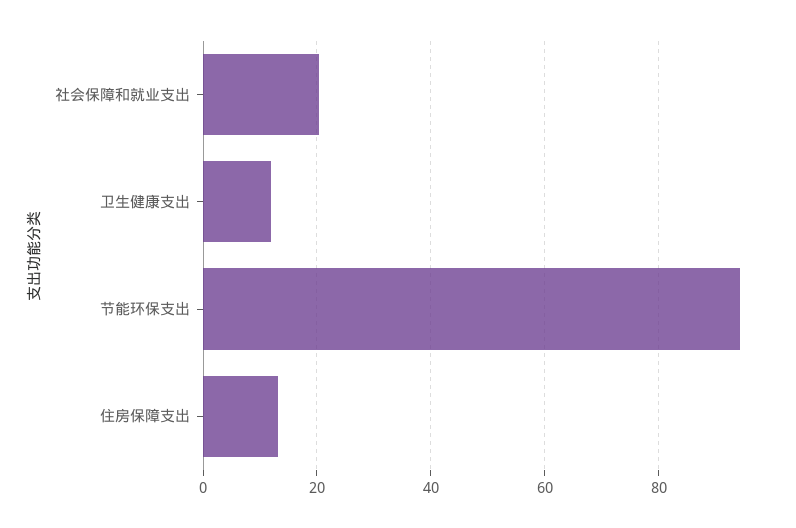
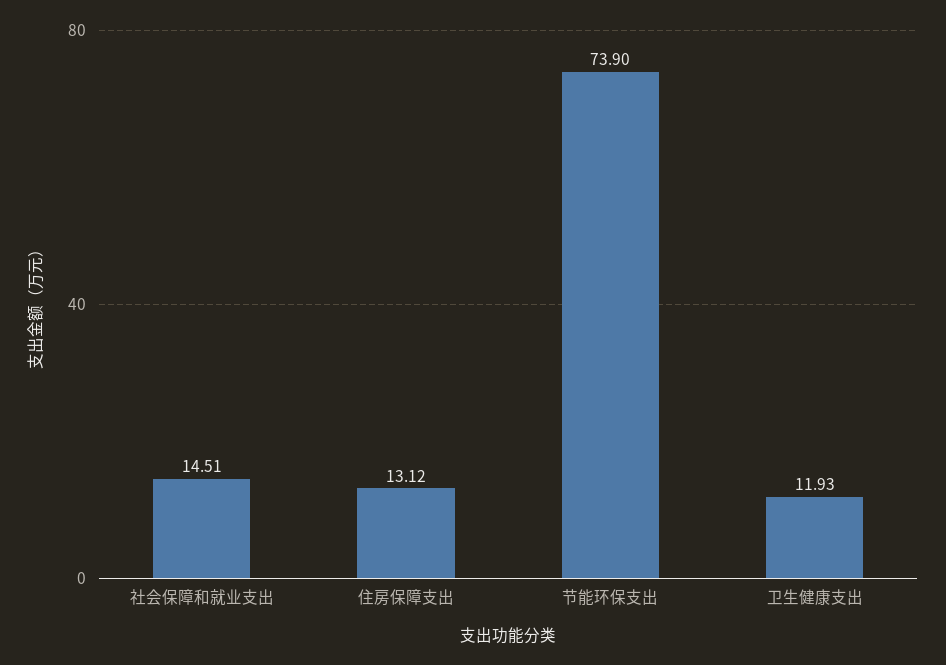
社会保障和就业支出: 20 -> 14.51
节能环保支出: 94 -> 73.9

